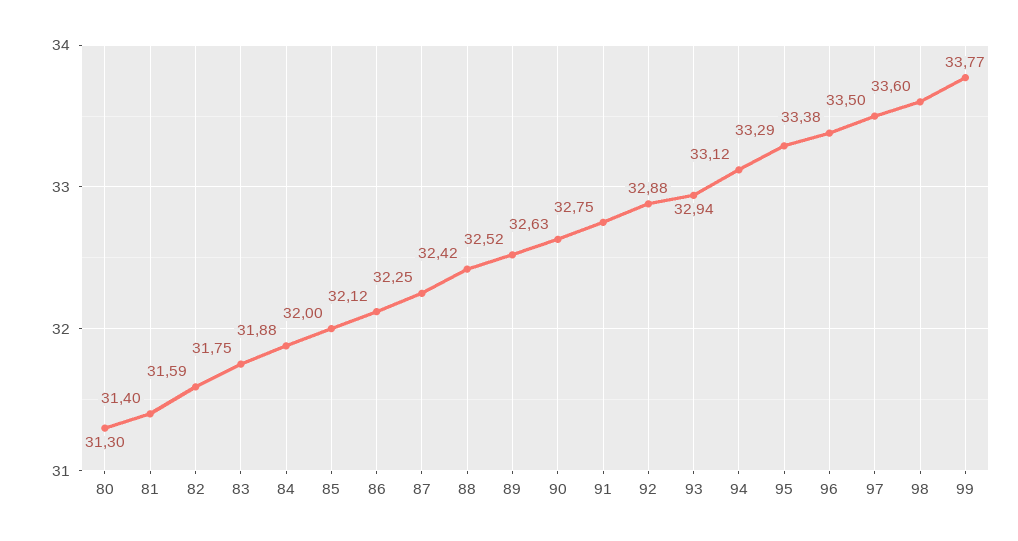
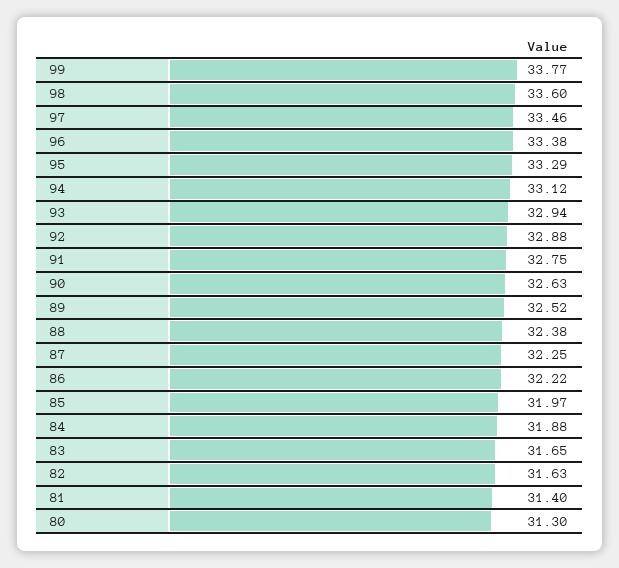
82: 31.59 -> 31.63
83: 31.75 -> 31.65
85: 32 -> 31.97
86: 32.12 -> 32.22
88: 32.42 -> 32.38
97: 33.5 -> 33.46

